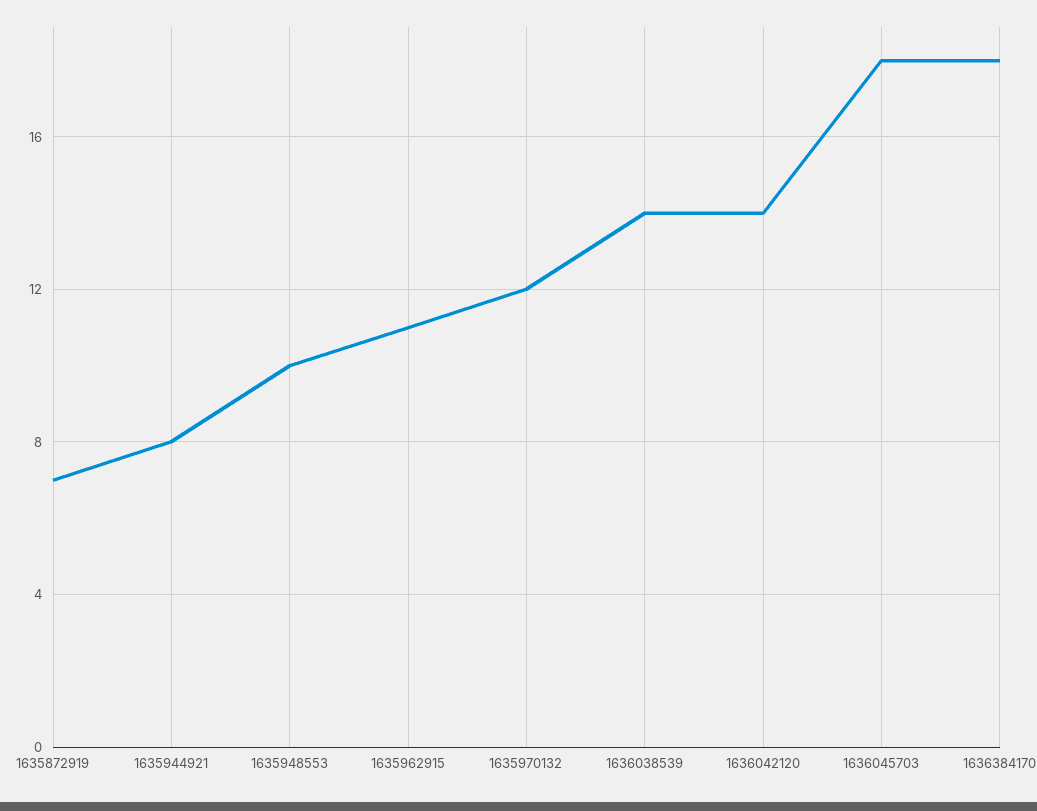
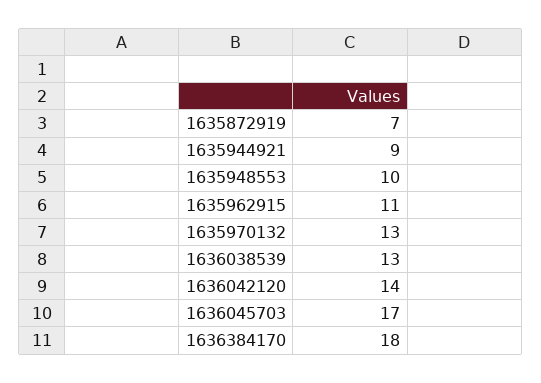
1635944921: 8 -> 9
1635970132: 12 -> 13
1636038539: 14 -> 13
1636045703: 18 -> 17

